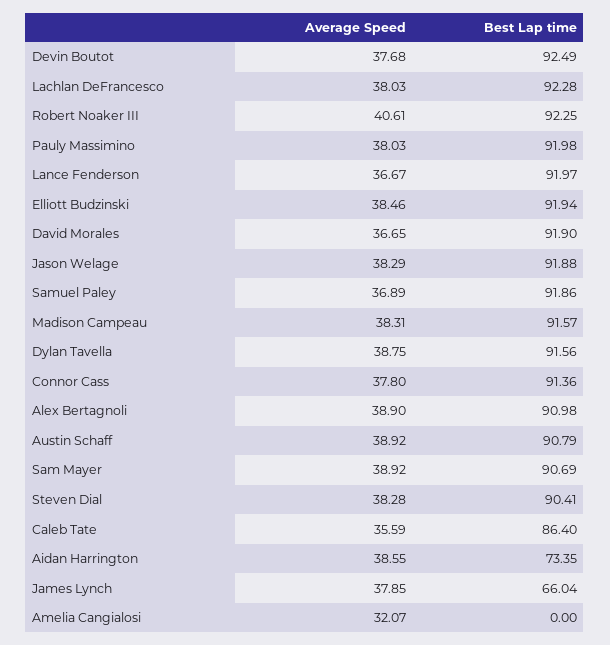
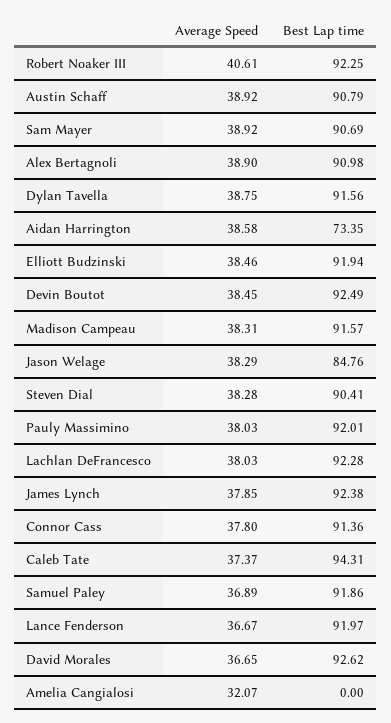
Average Speed, Devin Boutot: 37.68 -> 38.45
Best Lap time, Pauly Massimino: 91.98 -> 92.01
Best Lap time, David Morales: 91.9 -> 92.62
Best Lap time, Jason Welage: 91.88 -> 84.76
Average Speed, Caleb Tate: 35.59 -> 37.37
Best Lap time, Caleb Tate: 86.4 -> 94.31
Average Speed, Aidan Harrington: 38.55 -> 38.58
Best Lap time, James Lynch: 66.04 -> 92.38

